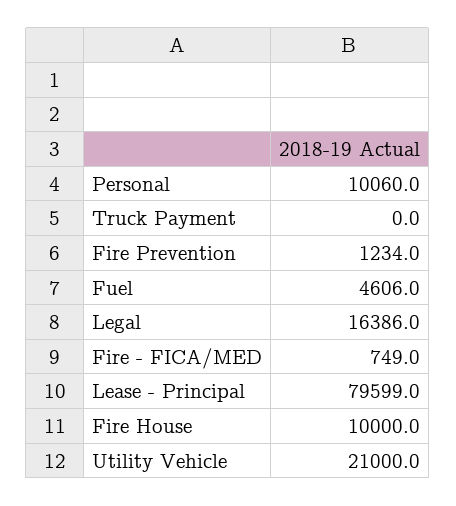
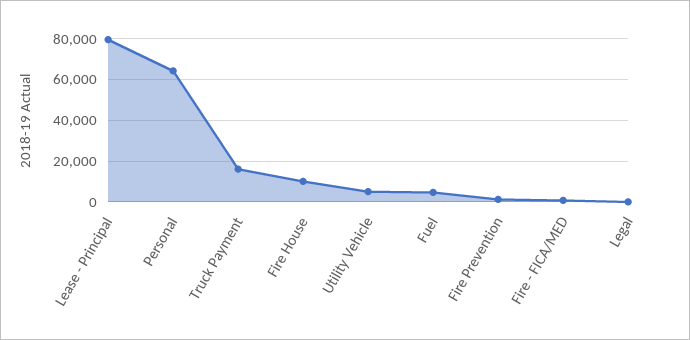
Personal: 10060 -> 65000
Truck Payment: 0 -> 15000
Legal: 16386 -> 0
Utility Vehicle: 21000 -> 5000

